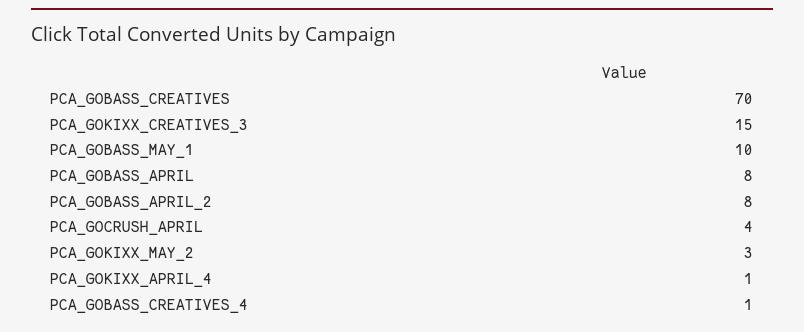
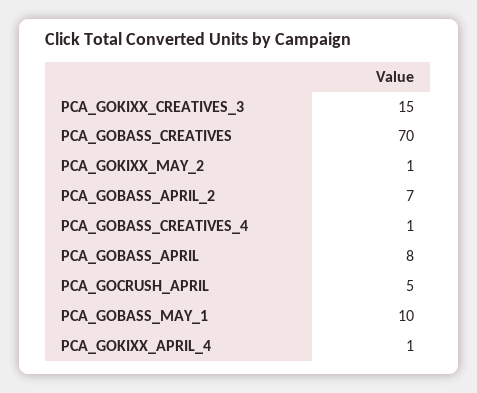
PCA_GOBASS_APRIL_2: 8 -> 7
PCA_GOCRUSH_APRIL: 4 -> 5
PCA_GOKIXX_MAY_2: 3 -> 1

